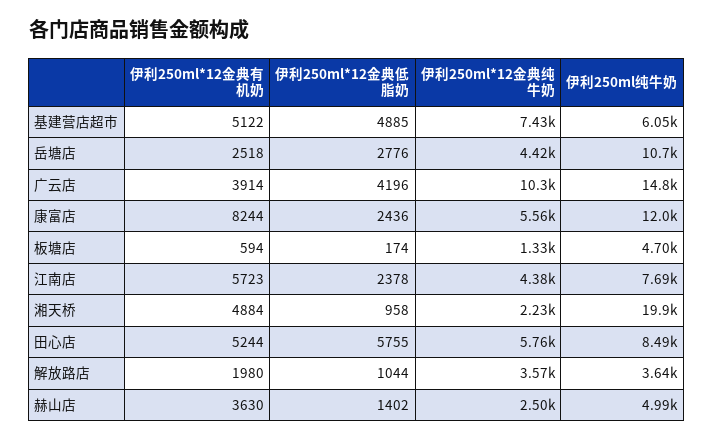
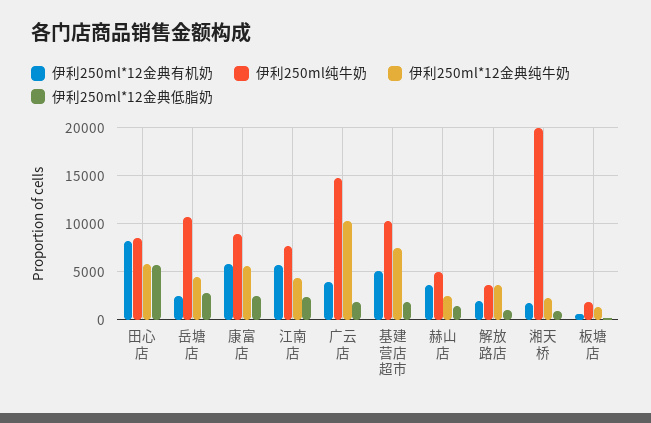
伊利250ml*12金典低脂奶, 基建营店超市: 4885 -> 2000
伊利250ml纯牛奶, 基建营店超市: 6050 -> 10000
伊利250ml*12金典低脂奶, 广云店: 4196 -> 2000
伊利250ml*12金典有机奶, 康富店: 8244 -> 6000
伊利250ml纯牛奶, 康富店: 12000 -> 9000
伊利250ml纯牛奶, 板塘店: 4700 -> 2000
伊利250ml*12金典有机奶, 湘天桥: 4884 -> 2000
伊利250ml*12金典有机奶, 田心店: 5244 -> 8000

